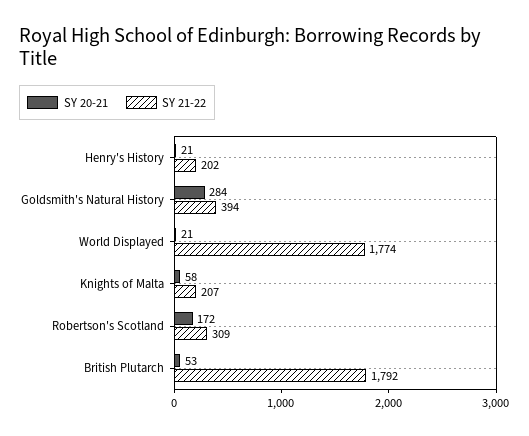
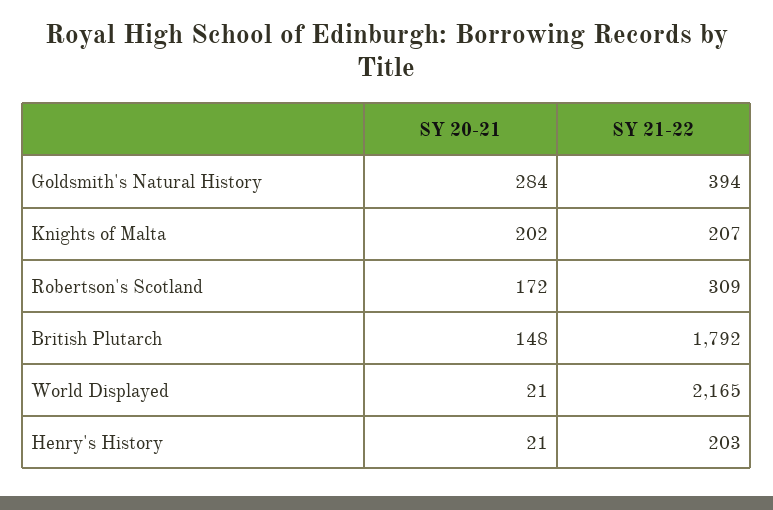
SY 21-22, Henry's History: 202 -> 203
SY 21-22, World Displayed: 1774 -> 2165
SY 20-21, Knights of Malta: 58 -> 202
SY 20-21, British Plutarch: 53 -> 148

